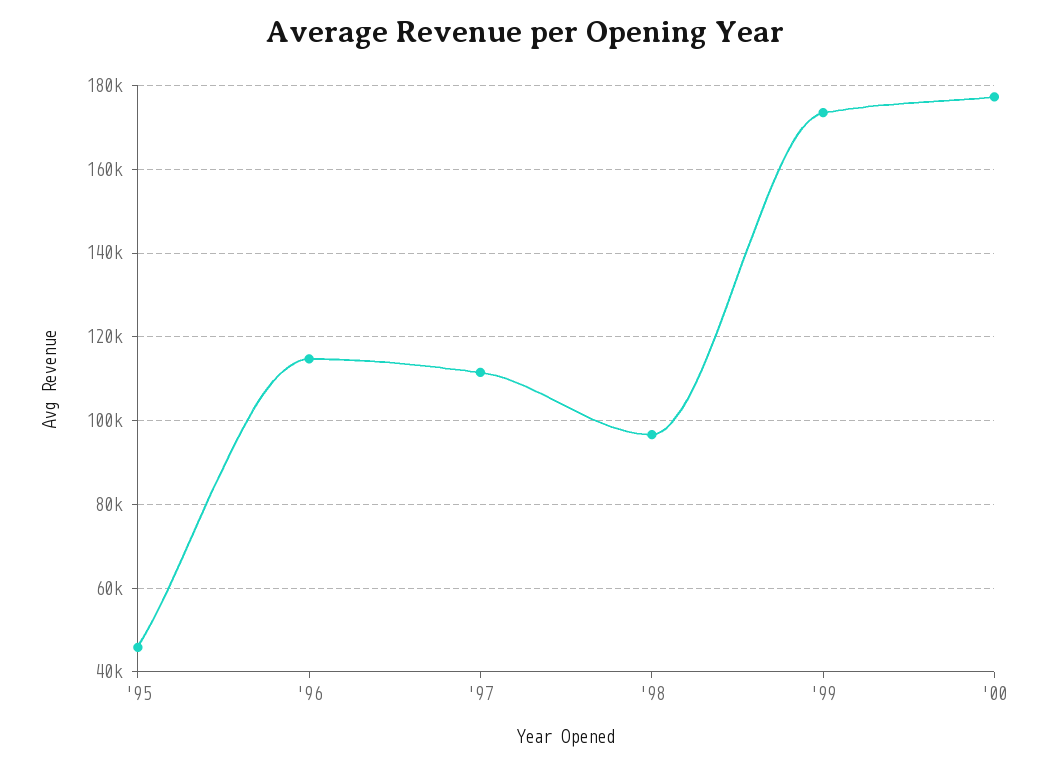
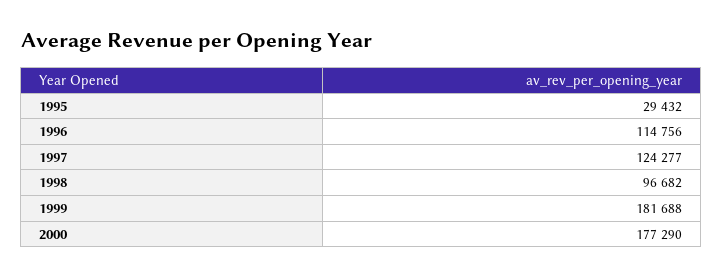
'95: 46000 -> 29432
'97: 112000 -> 124277
'99: 174000 -> 181688

